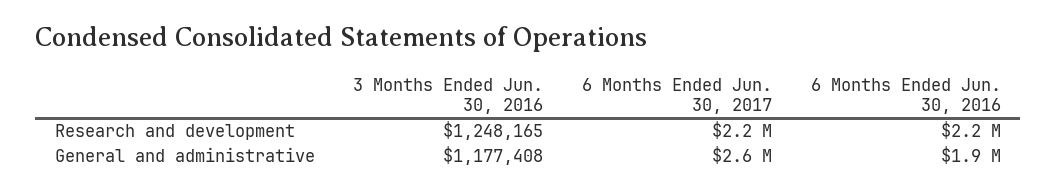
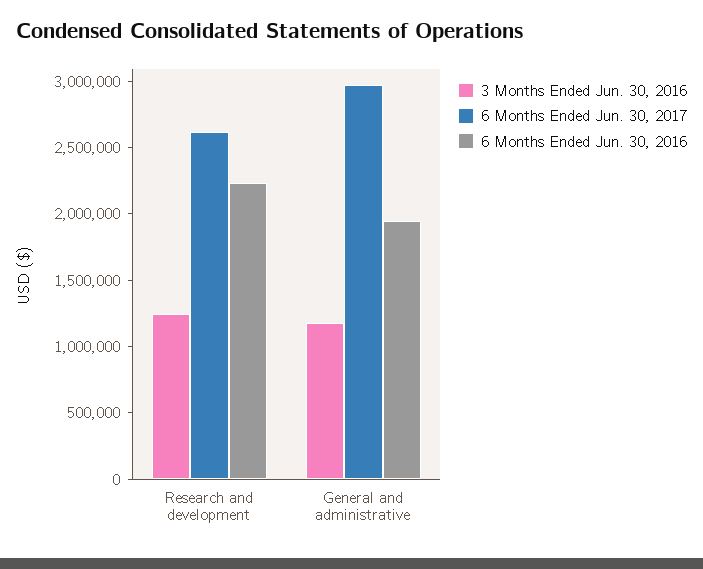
6 Months Ended Jun. 30, 2017, Research and development: 2200000 -> 2600000
6 Months Ended Jun. 30, 2017, General and administrative: 2600000 -> 3000000

